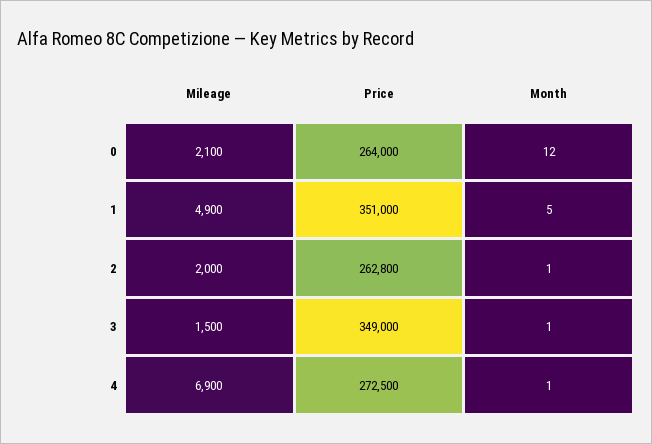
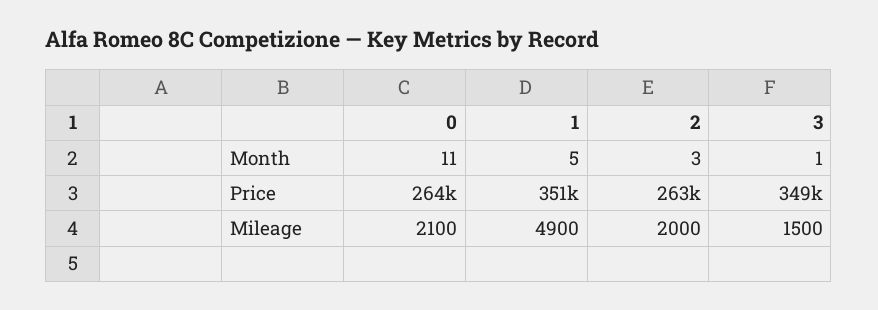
Month, 0: 12 -> 11
Price, 2: 262800 -> 263000
Month, 2: 1 -> 3
Mileage, 4: 6900 -> none
Price, 4: 272500 -> none
Month, 4: 1 -> none

